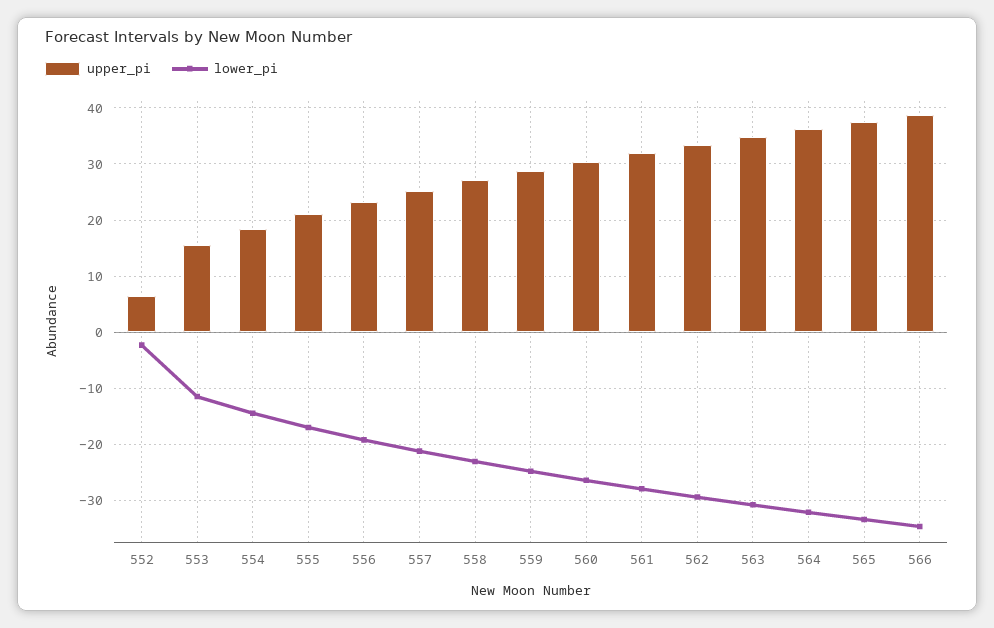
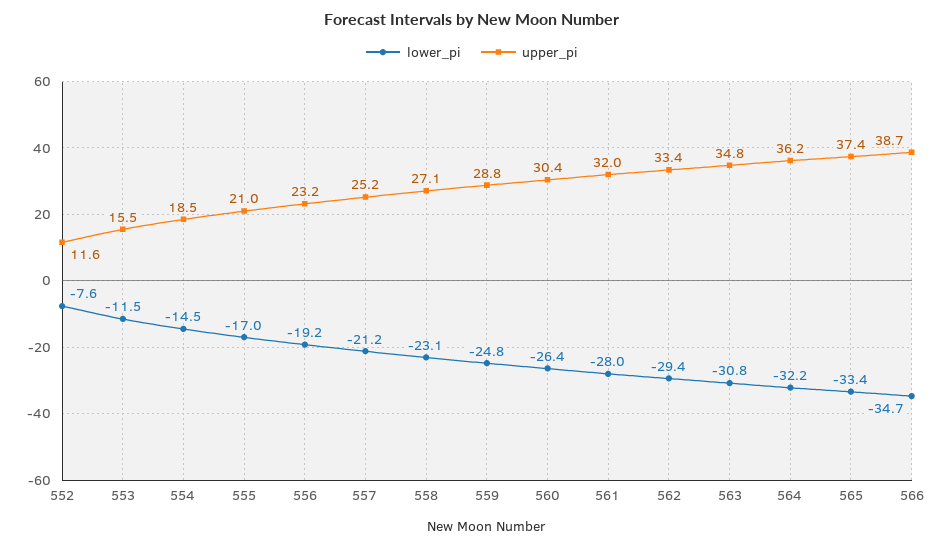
upper_pi, 552: 6 -> 11.6
lower_pi, 552: -2 -> -7.6

